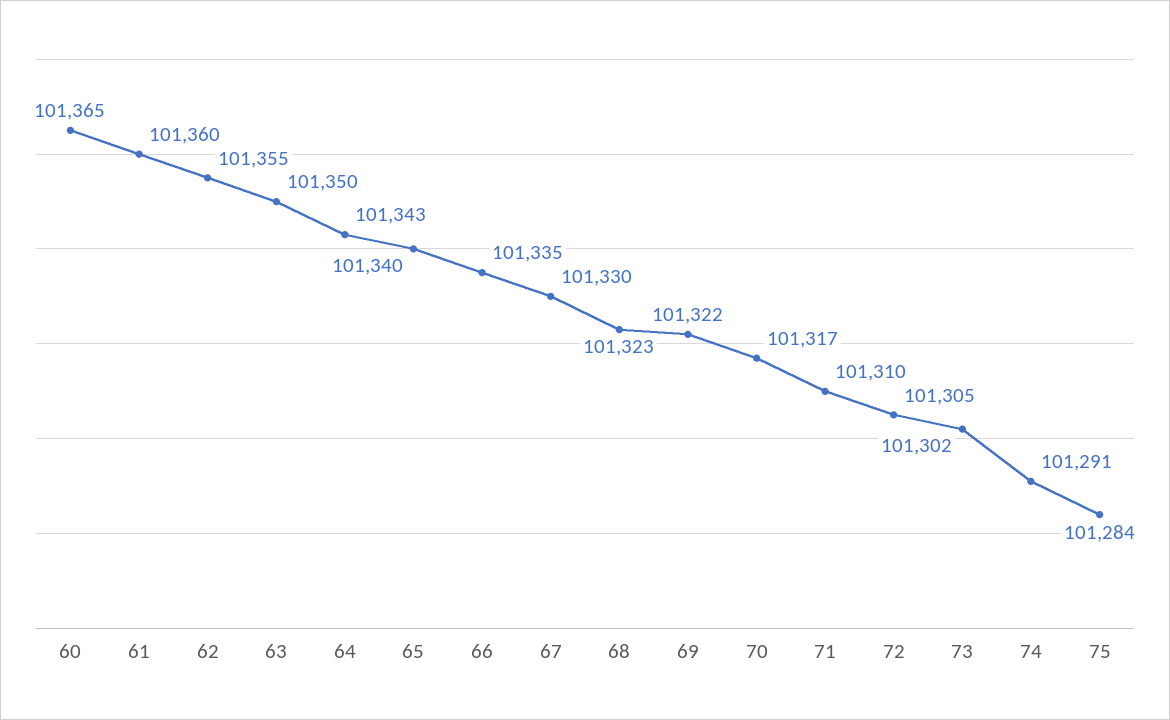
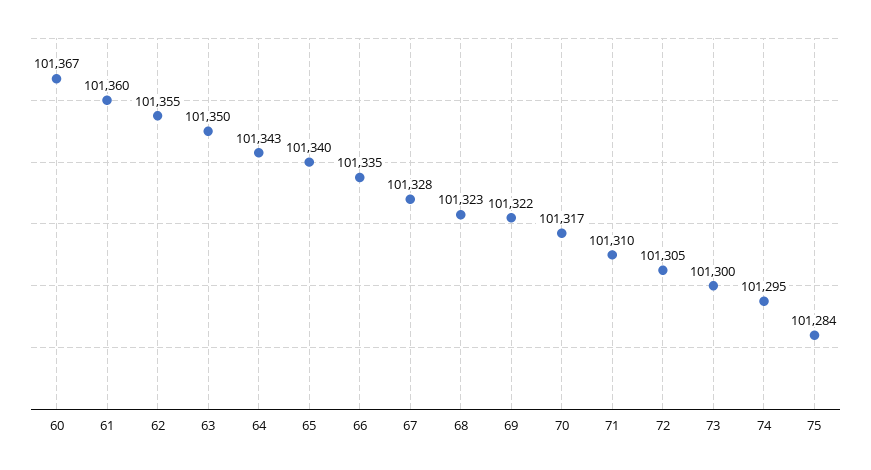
60: 101365 -> 101367
67: 101330 -> 101328
73: 101302 -> 101300
74: 101291 -> 101295

